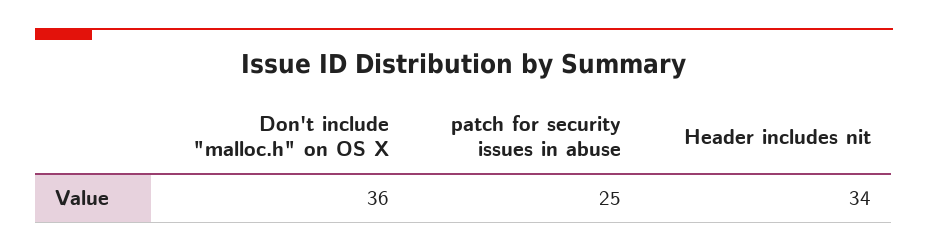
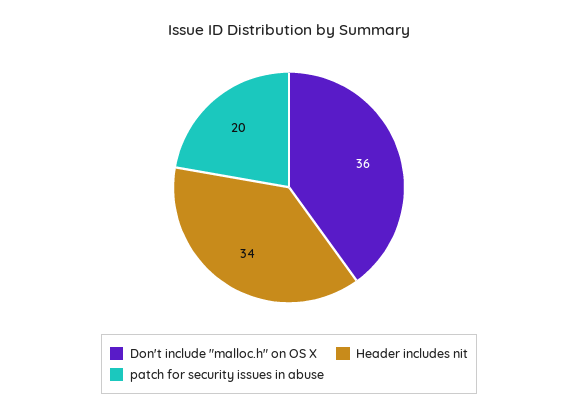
patch for security issues in abuse: 25 -> 20

